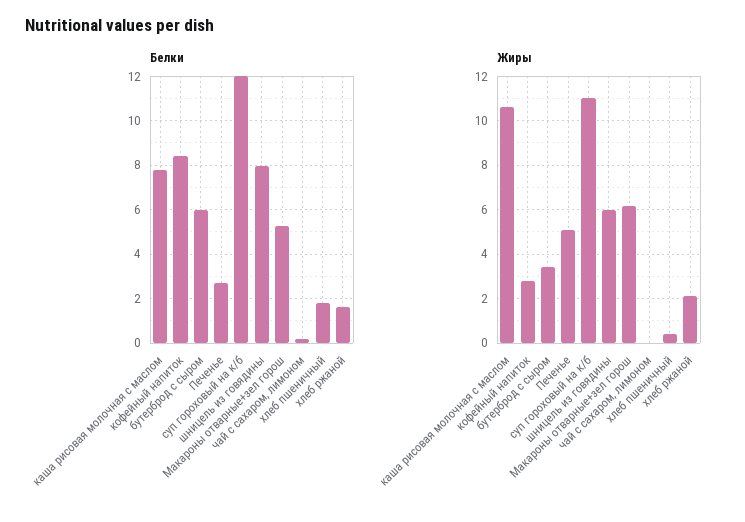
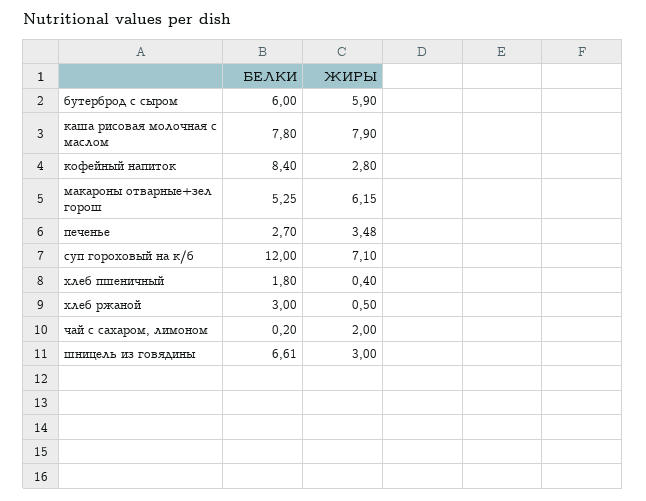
Белки, шницель из говядины: 8 -> 6.61
Белки, хлеб ржаной: 1.5 -> 3
Жиры, каша рисовая молочная с маслом: 10.5 -> 7.9
Жиры, бутерброд с сыром: 3.5 -> 5.9
Жиры, Печенье: 5 -> 3.48
Жиры, суп гороховый на к/б: 11 -> 7.1
Жиры, шницель из говядины: 6 -> 3
Жиры, чай с сахаром, лимоном: 0 -> 2
Жиры, хлеб ржаной: 2 -> 0.5

